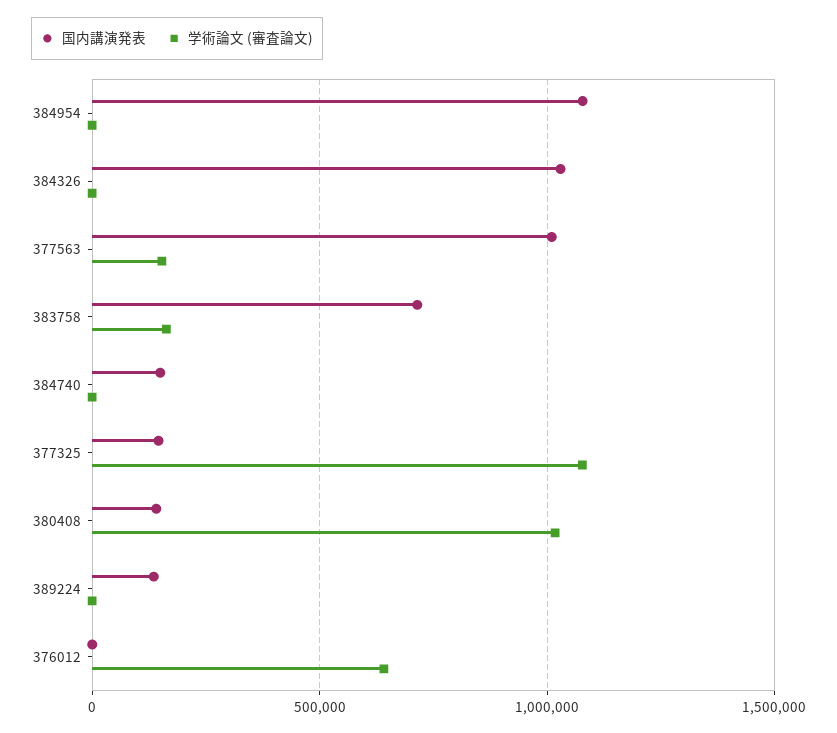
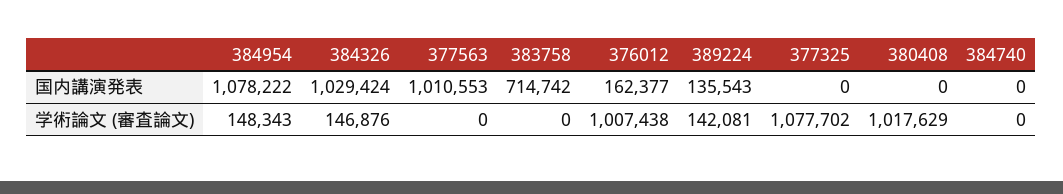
学術論文 (審査論文), 384954: 0 -> 148343
学術論文 (審査論文), 384326: 0 -> 146876
学術論文 (審査論文), 377563: 150000 -> 0
学術論文 (審査論文), 383758: 150000 -> 0
国内講演発表, 384740: 150000 -> 0
国内講演発表, 377325: 150000 -> 0
国内講演発表, 380408: 150000 -> 0
学術論文 (審査論文), 389224: 0 -> 142081
国内講演発表, 376012: 0 -> 162377
学術論文 (審査論文), 376012: 650000 -> 1007438

